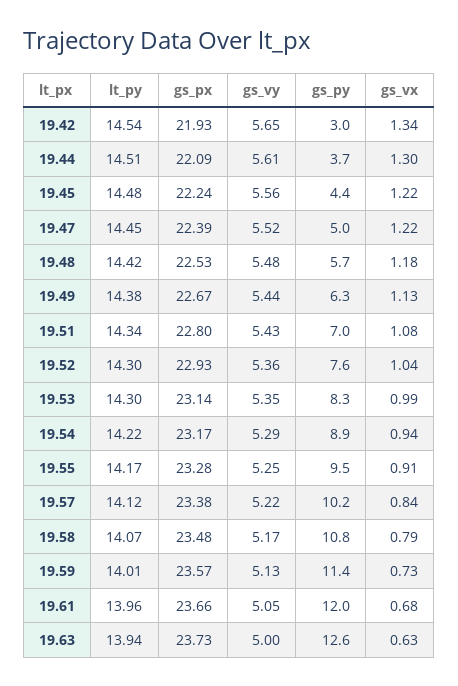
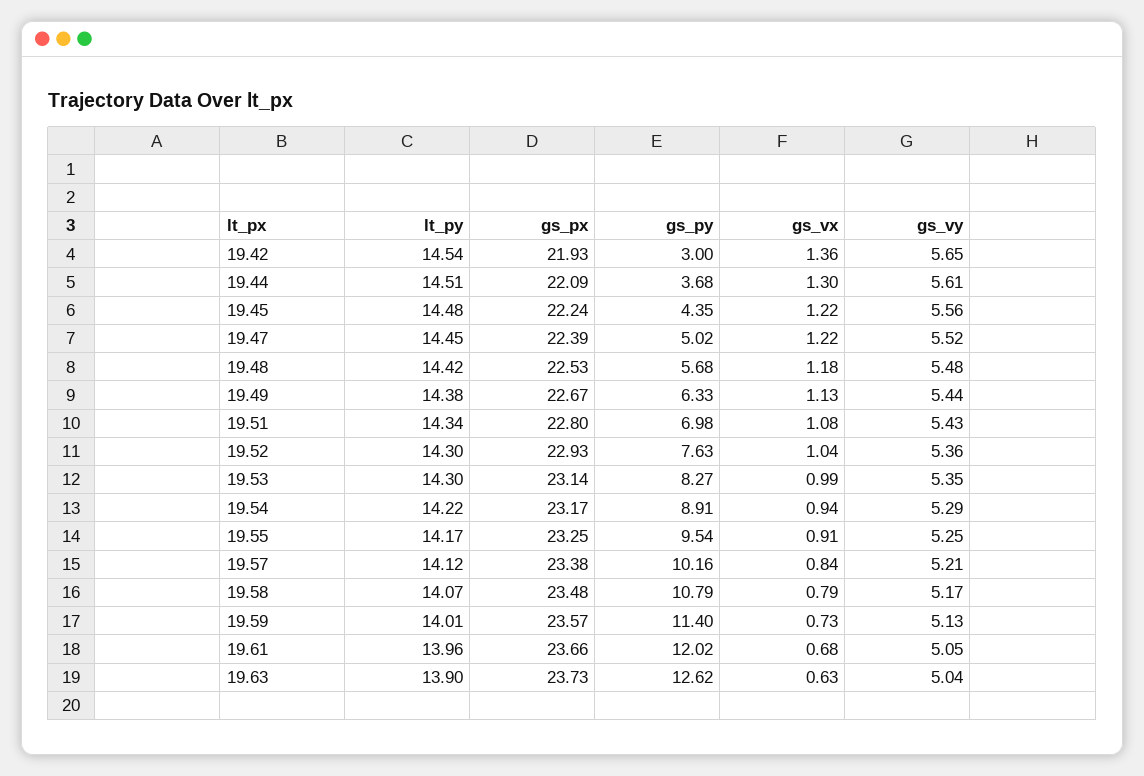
gs_vx, 19.42: 1.34 -> 1.36
gs_px, 19.55: 23.28 -> 23.25
gs_vy, 19.57: 5.22 -> 5.21
lt_py, 19.63: 13.94 -> 13.9
gs_vy, 19.63: 5 -> 5.04

